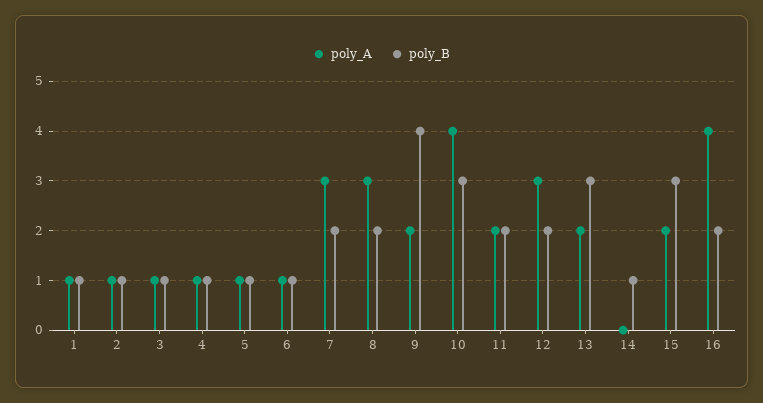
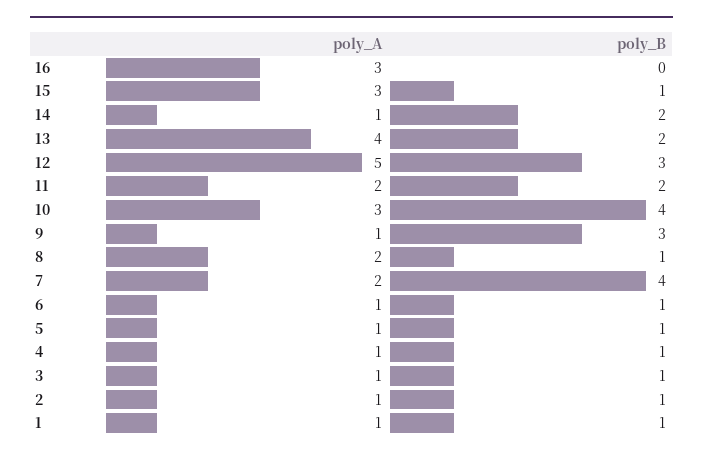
poly_A, 7: 3 -> 2
poly_B, 7: 2 -> 4
poly_A, 8: 3 -> 2
poly_B, 8: 2 -> 1
poly_A, 9: 2 -> 1
poly_B, 9: 4 -> 3
poly_A, 10: 4 -> 3
poly_B, 10: 3 -> 4
poly_A, 12: 3 -> 5
poly_B, 12: 2 -> 3
poly_A, 13: 2 -> 4
poly_B, 13: 3 -> 2
poly_A, 14: 0 -> 1
poly_B, 14: 1 -> 2
poly_A, 15: 2 -> 3
poly_B, 15: 3 -> 1
poly_A, 16: 4 -> 3
poly_B, 16: 2 -> 0

